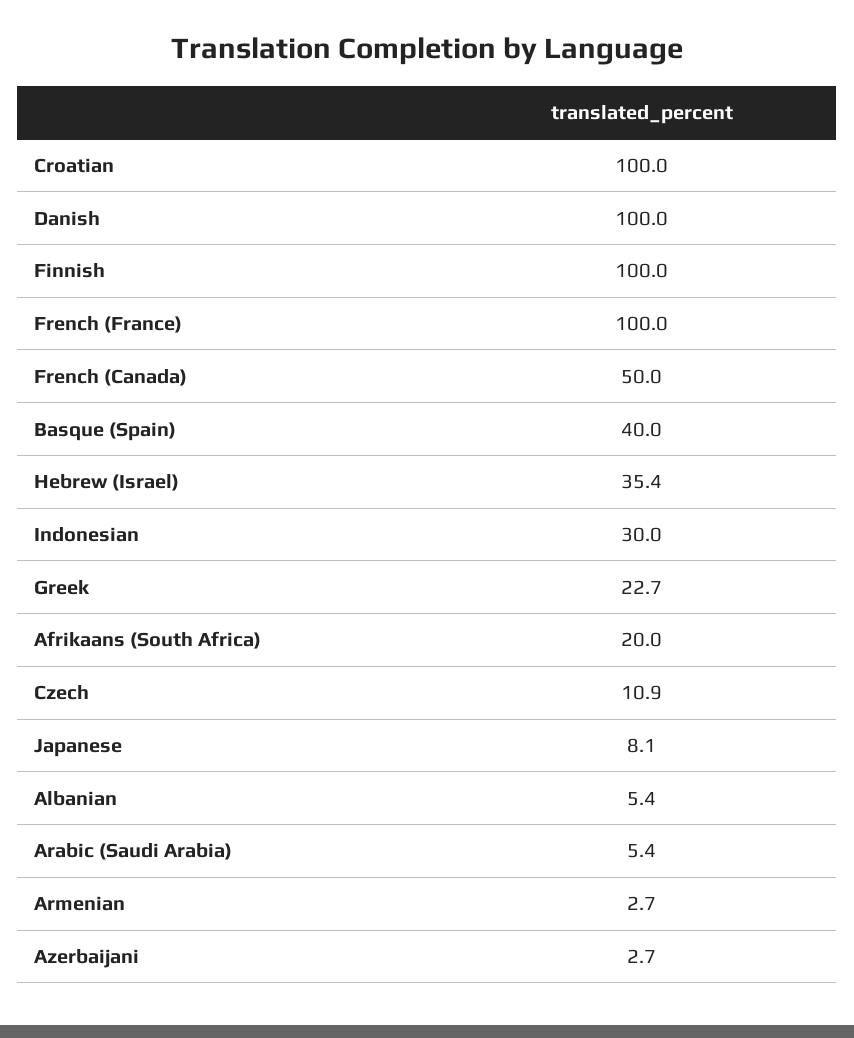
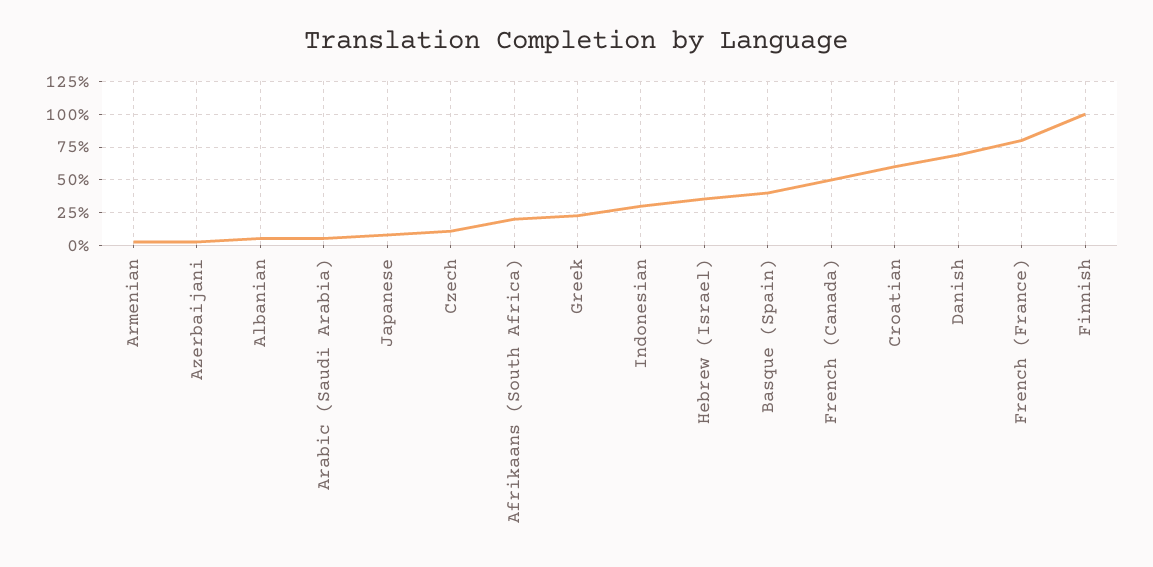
Croatian: 100 -> 60
Danish: 100 -> 70
French (France): 100 -> 80

